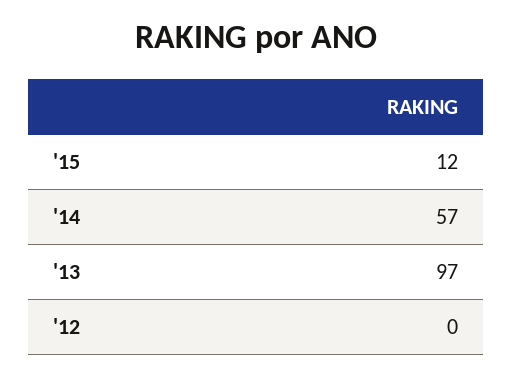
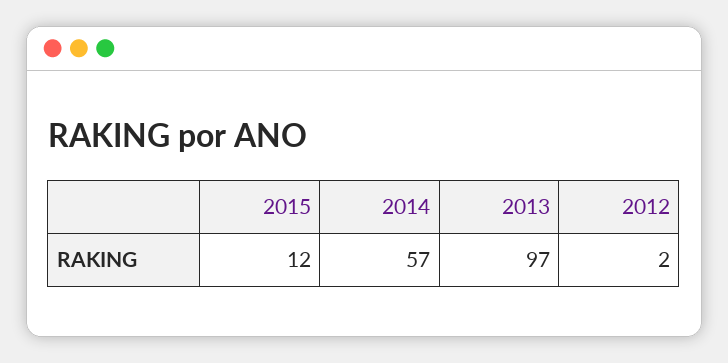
'12: 0 -> 2

